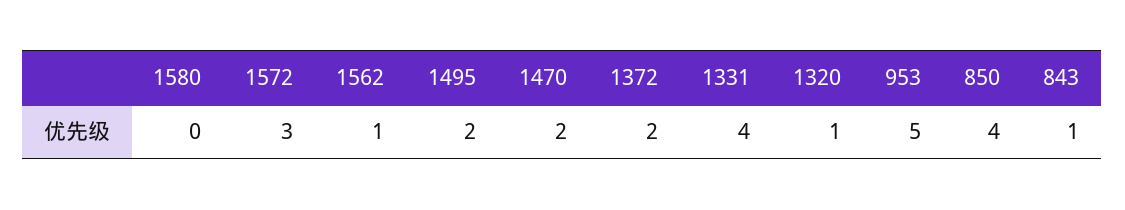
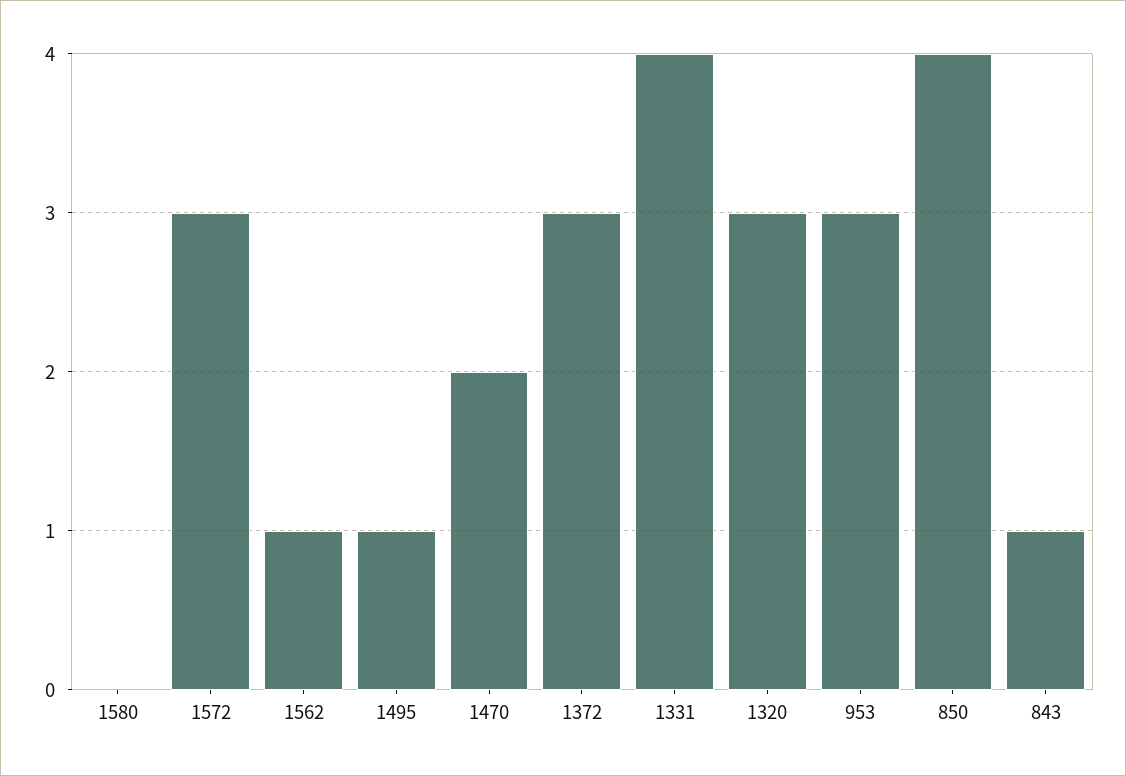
1495: 2 -> 1
1372: 2 -> 3
1320: 1 -> 3
953: 5 -> 3

